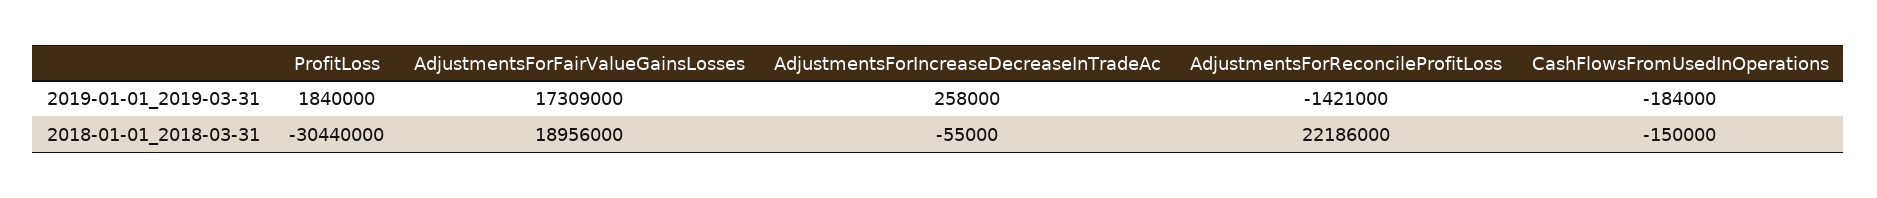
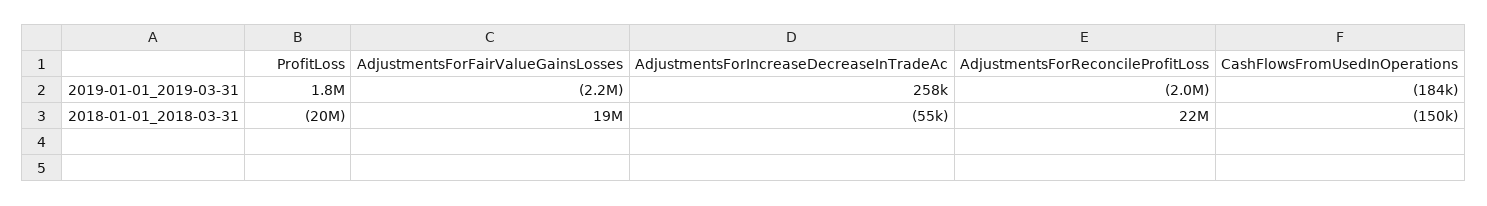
AdjustmentsForFairValueGainsLosses, 2019-01-01_2019-03-31: 17309000 -> -2200000
AdjustmentsForReconcileProfitLoss, 2019-01-01_2019-03-31: -1421000 -> -2000000
ProfitLoss, 2018-01-01_2018-03-31: -30440000 -> -20000000

